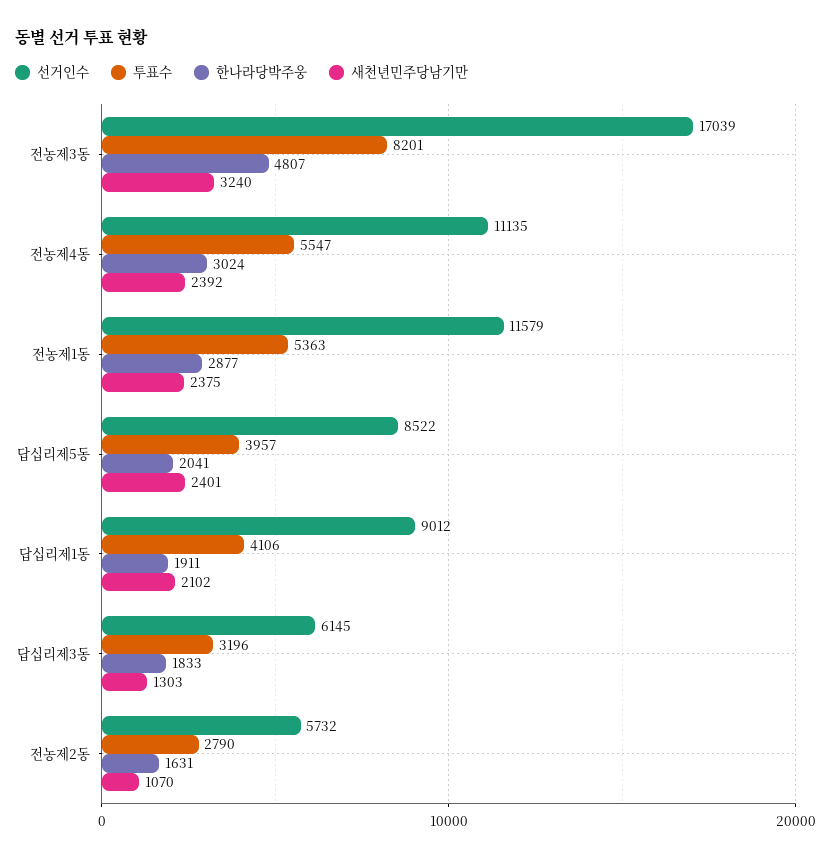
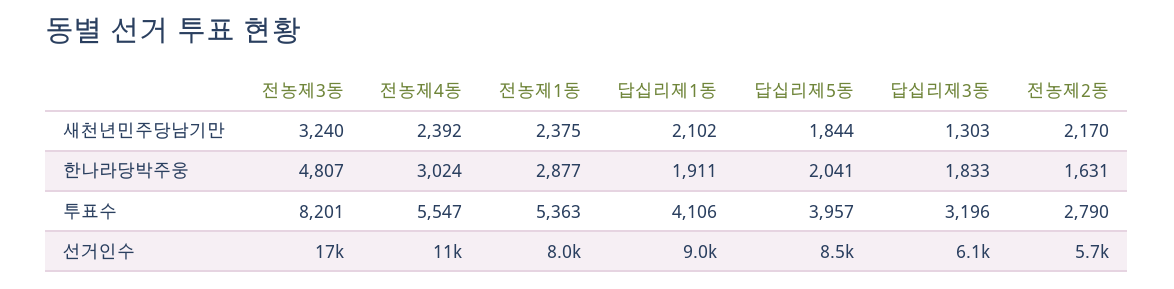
선거인수, 전농제1동: 11579 -> 8000
새천년민주당남기만, 답십리제5동: 2401 -> 1844
새천년민주당남기만, 전농제2동: 1070 -> 2170

